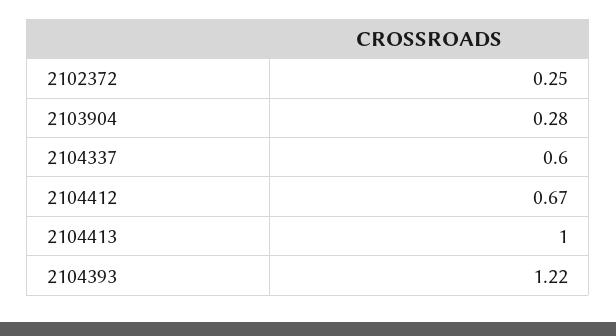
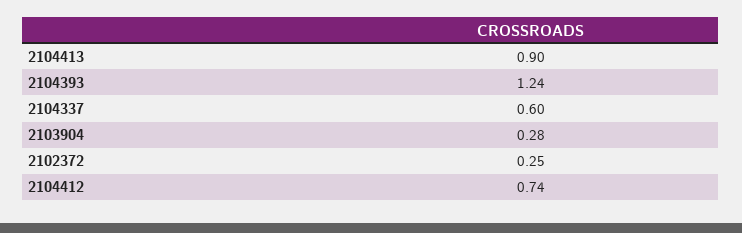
2104412: 0.67 -> 0.74
2104413: 1 -> 0.9
2104393: 1.22 -> 1.24

